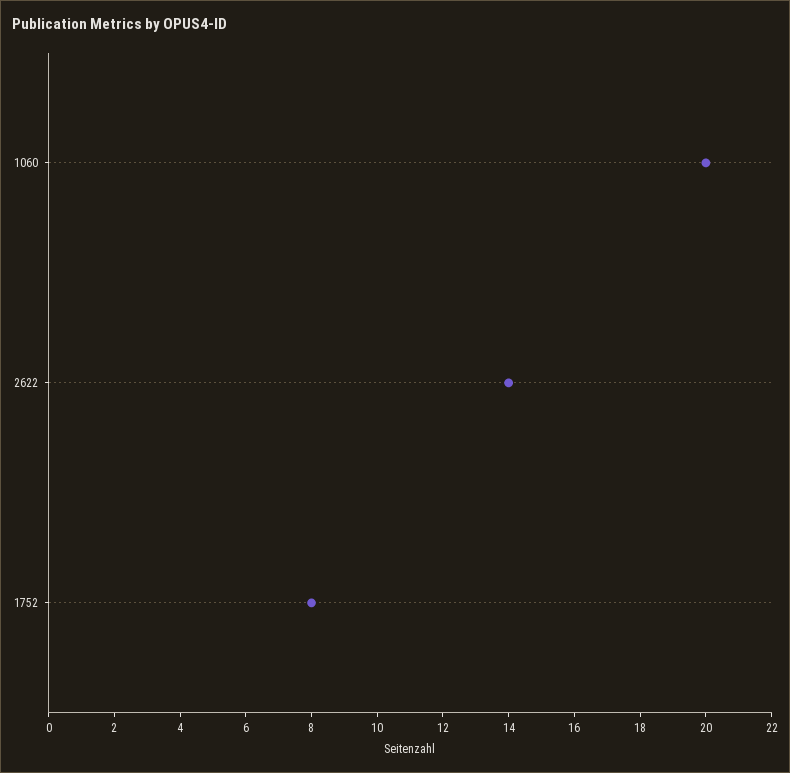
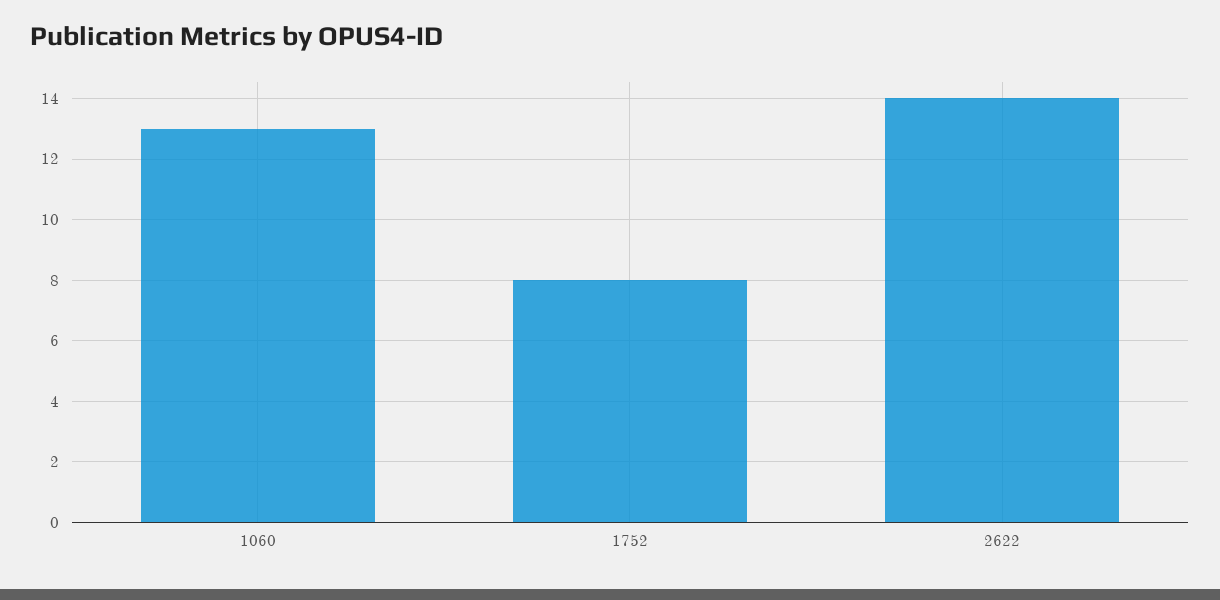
1060: 20 -> 13

